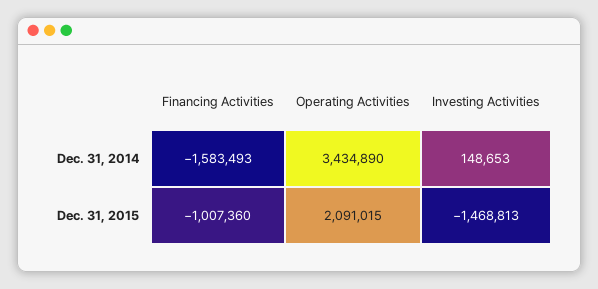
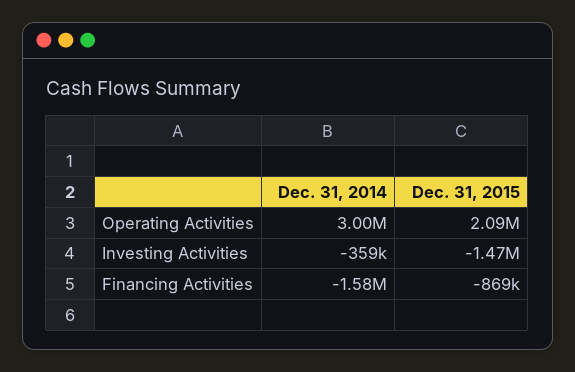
Operating Activities, Dec. 31, 2014: 3434890 -> 3000000
Investing Activities, Dec. 31, 2014: 148653 -> -359000
Financing Activities, Dec. 31, 2015: -1007360 -> -869000

